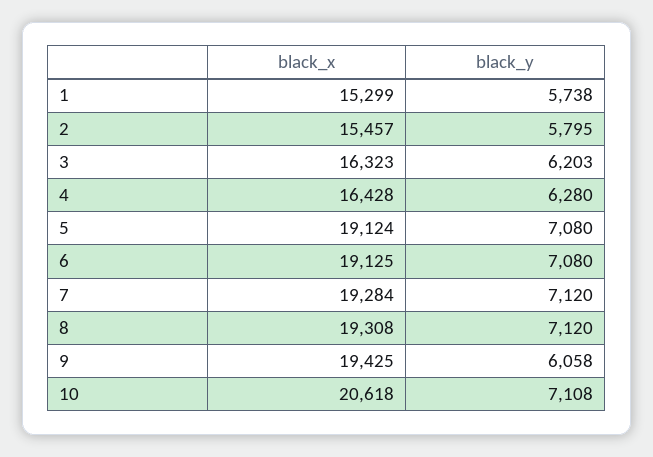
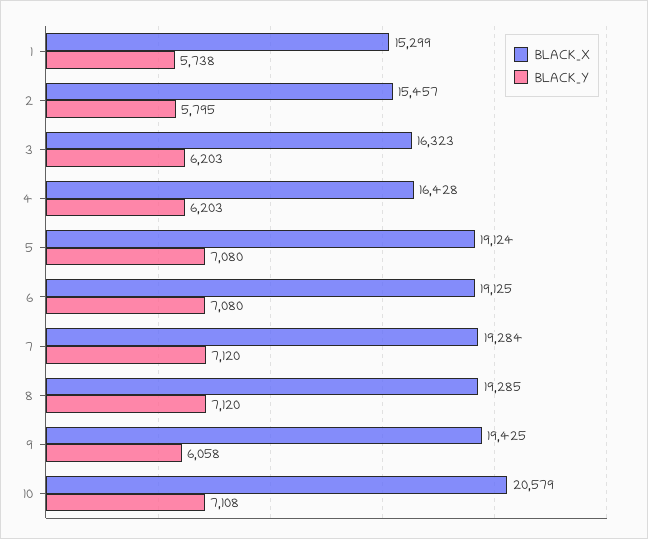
black_y, 4: 6280 -> 6203
black_x, 8: 19308 -> 19285
black_x, 10: 20618 -> 20579

